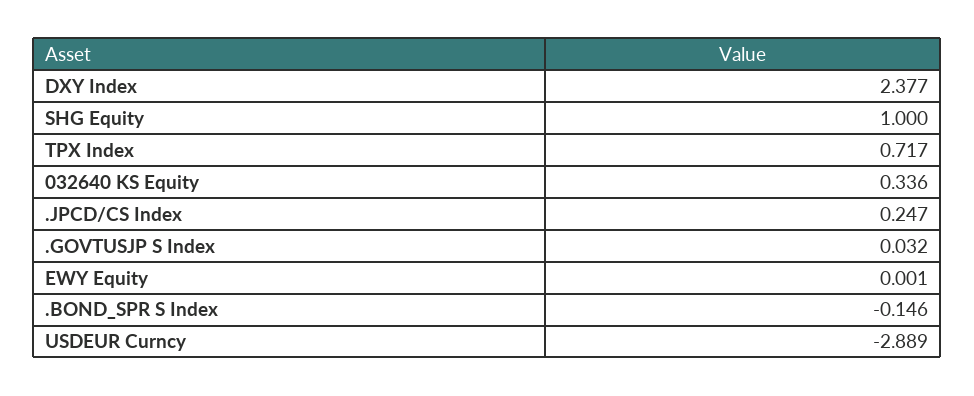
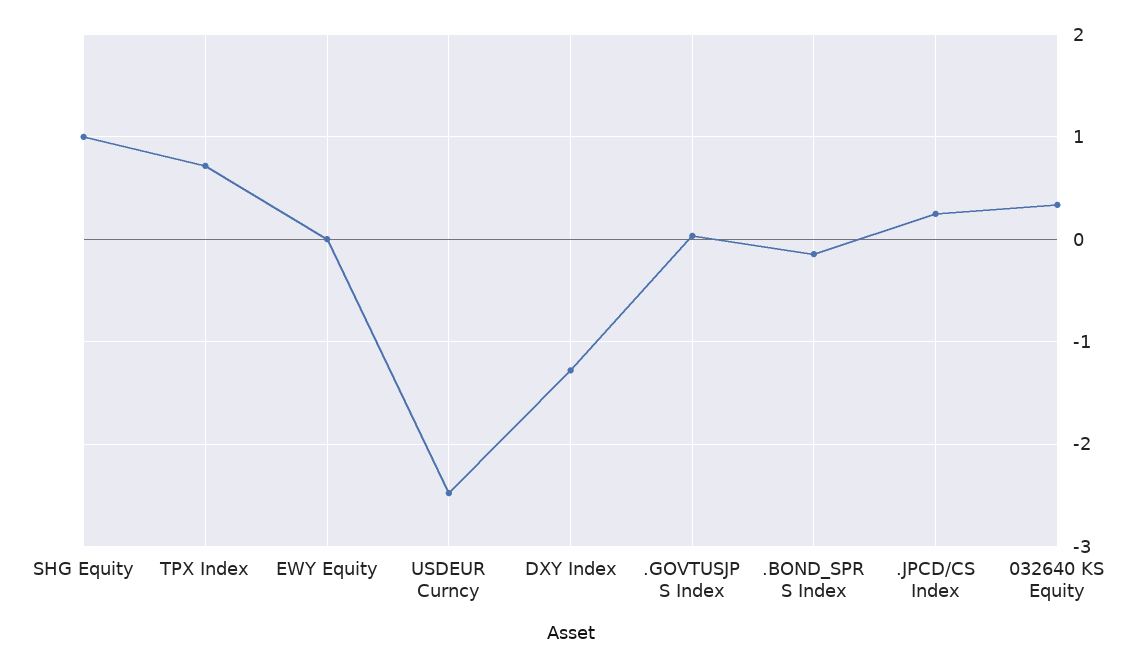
DXY Index: 2.377 -> -1.3
USDEUR Curncy: -2.889 -> -2.5

